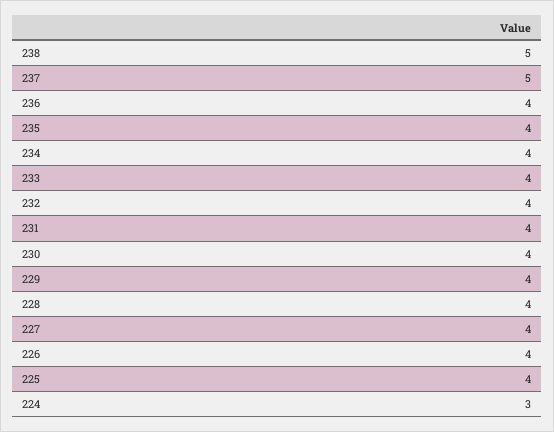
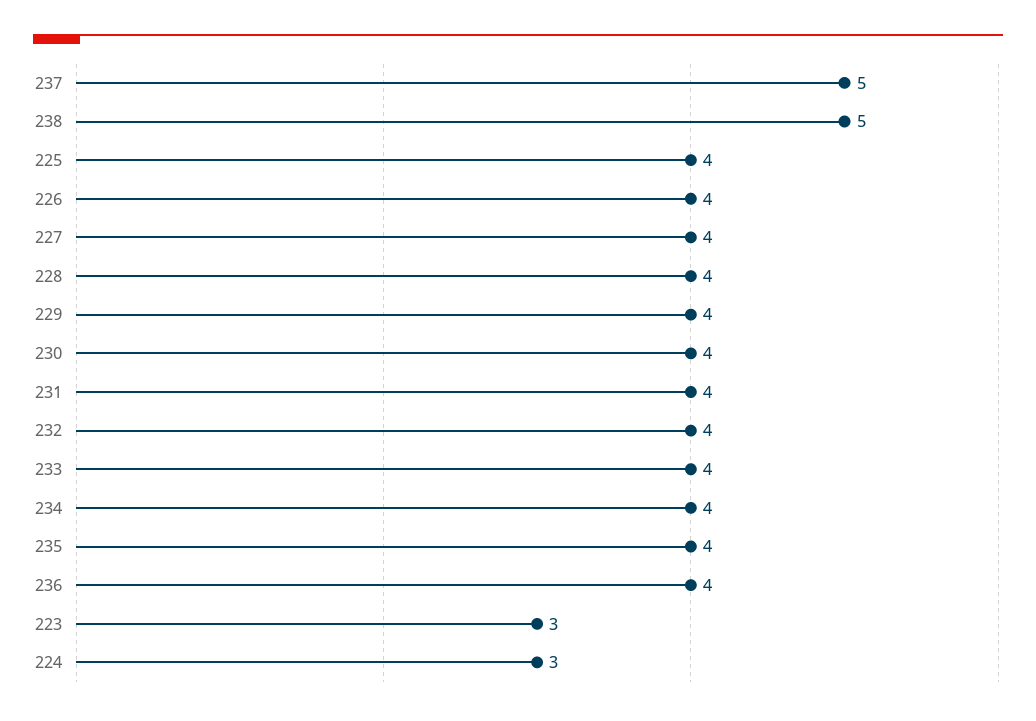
223: none -> 3

